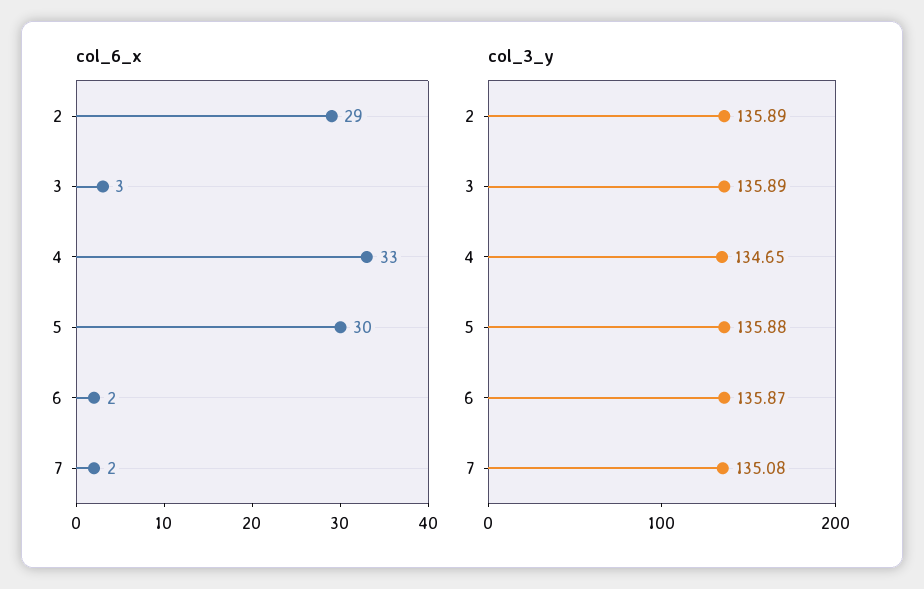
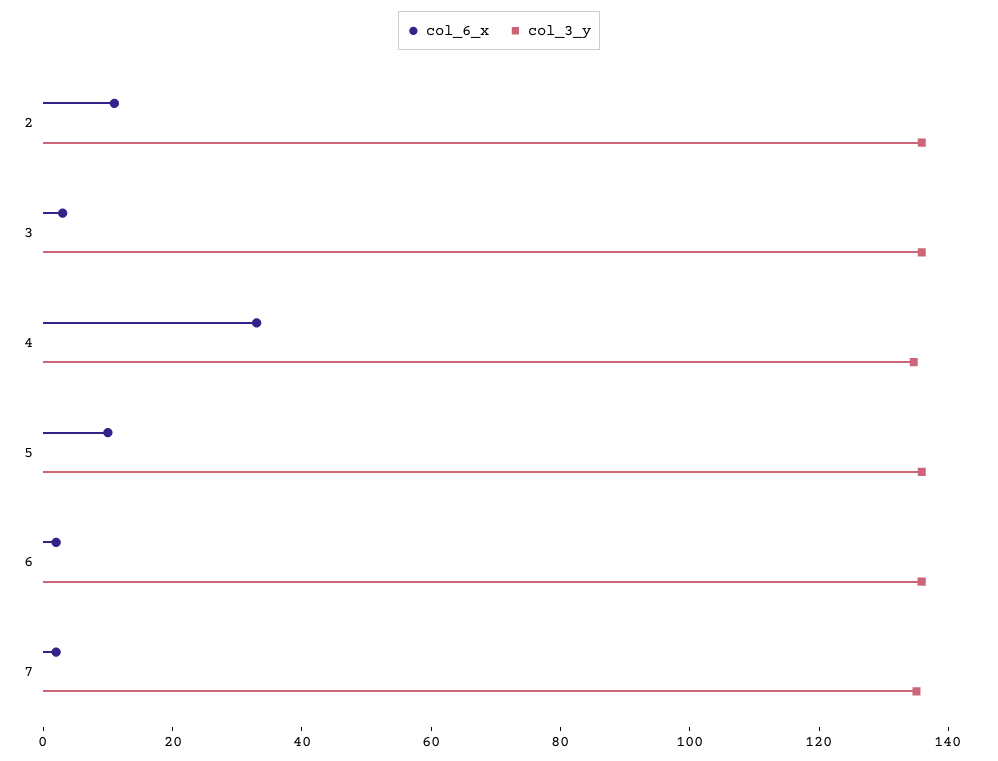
col_6_x, 2: 29 -> 10
col_6_x, 5: 30 -> 10

